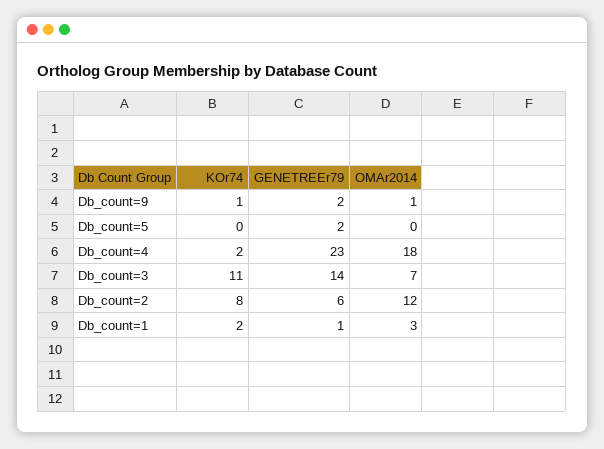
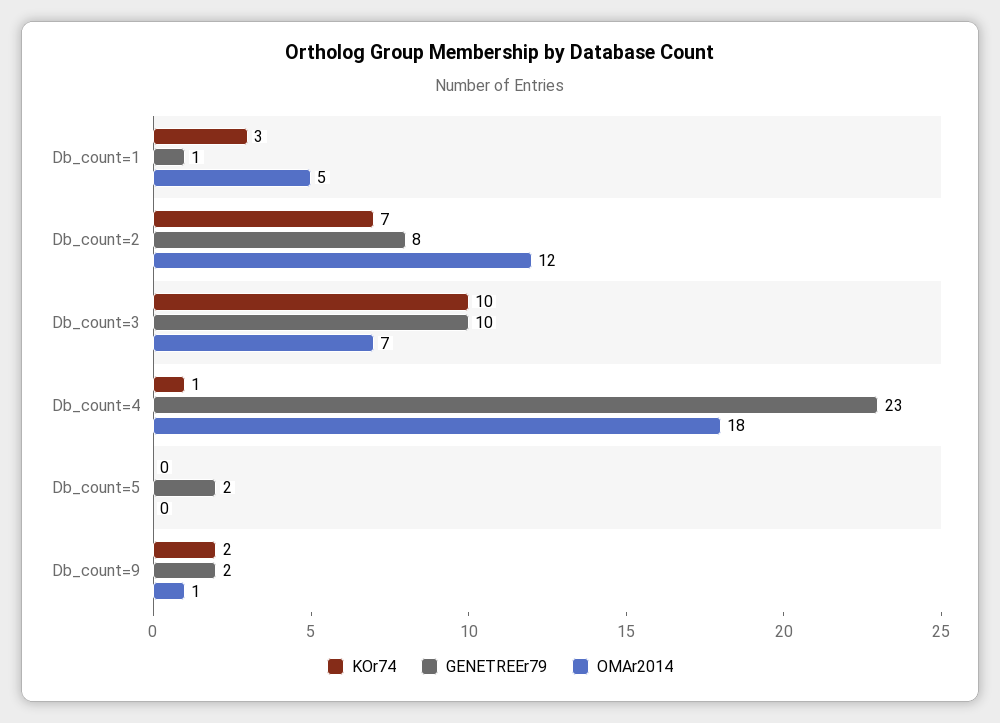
KOr74, Db_count=9: 1 -> 2
KOr74, Db_count=4: 2 -> 1
KOr74, Db_count=3: 11 -> 10
GENETREEr79, Db_count=3: 14 -> 10
KOr74, Db_count=2: 8 -> 7
GENETREEr79, Db_count=2: 6 -> 8
KOr74, Db_count=1: 2 -> 3
OMAr2014, Db_count=1: 3 -> 5

